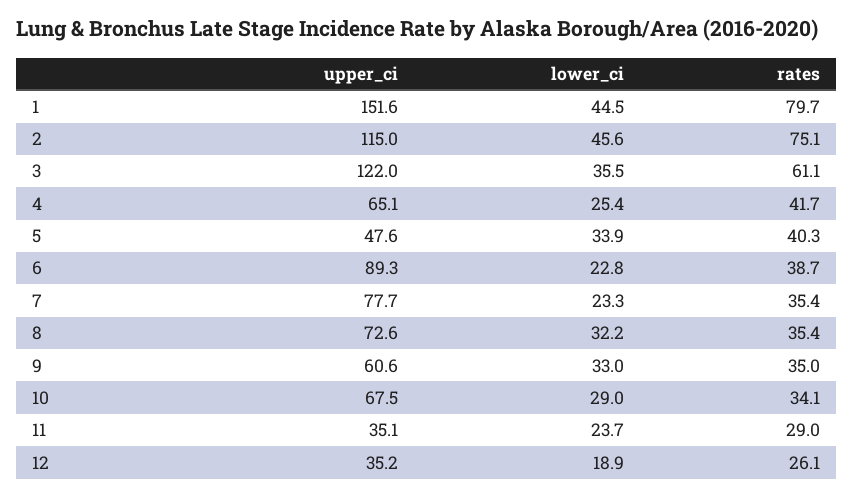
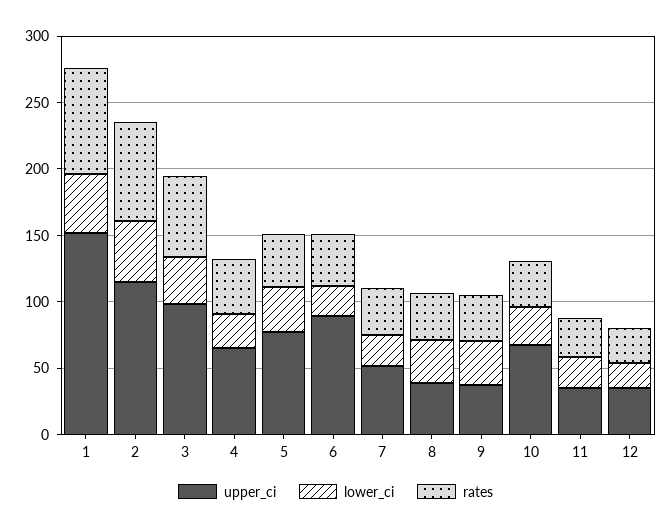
upper_ci, 3: 122 -> 100
upper_ci, 5: 47.6 -> 80
upper_ci, 7: 77.7 -> 50
upper_ci, 8: 72.6 -> 40
upper_ci, 9: 60.6 -> 40

